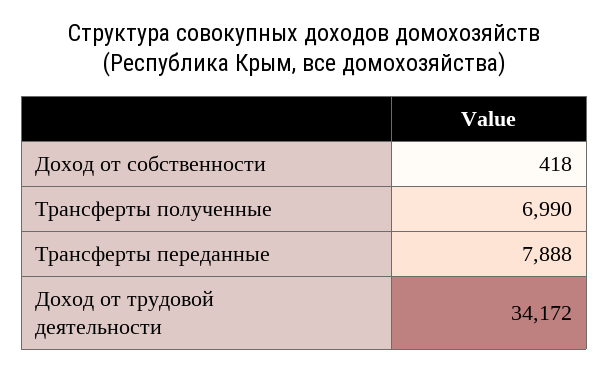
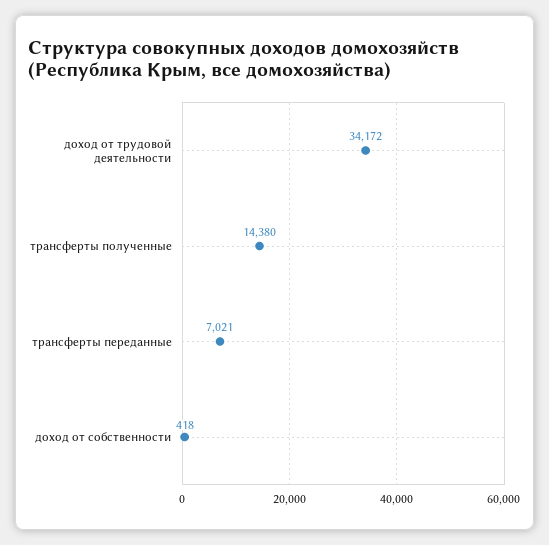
Трансферты полученные: 6990 -> 14380
Трансферты переданные: 7888 -> 7021

